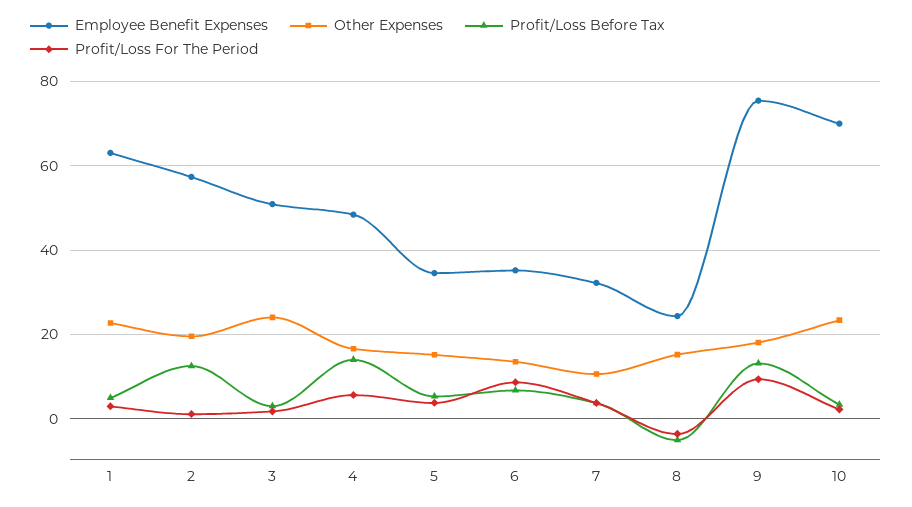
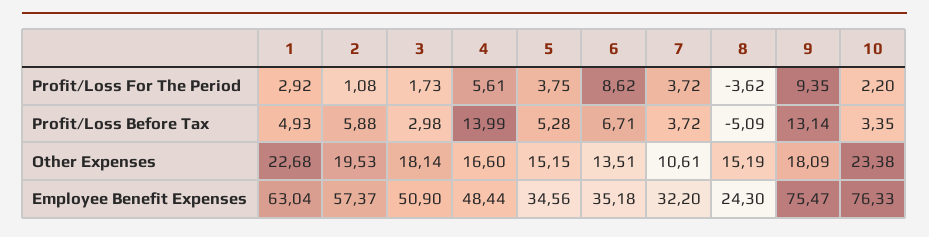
Profit/Loss Before Tax, 2: 12 -> 5.88
Other Expenses, 3: 24 -> 18.14
Employee Benefit Expenses, 10: 70 -> 76.33

